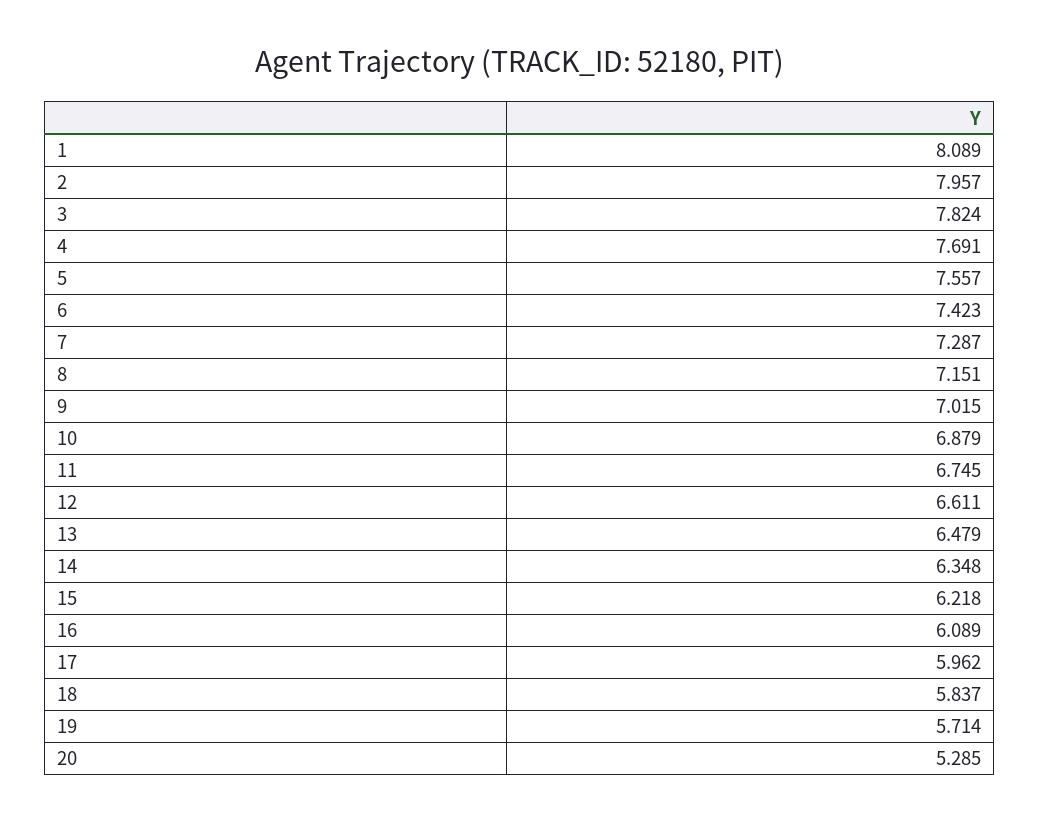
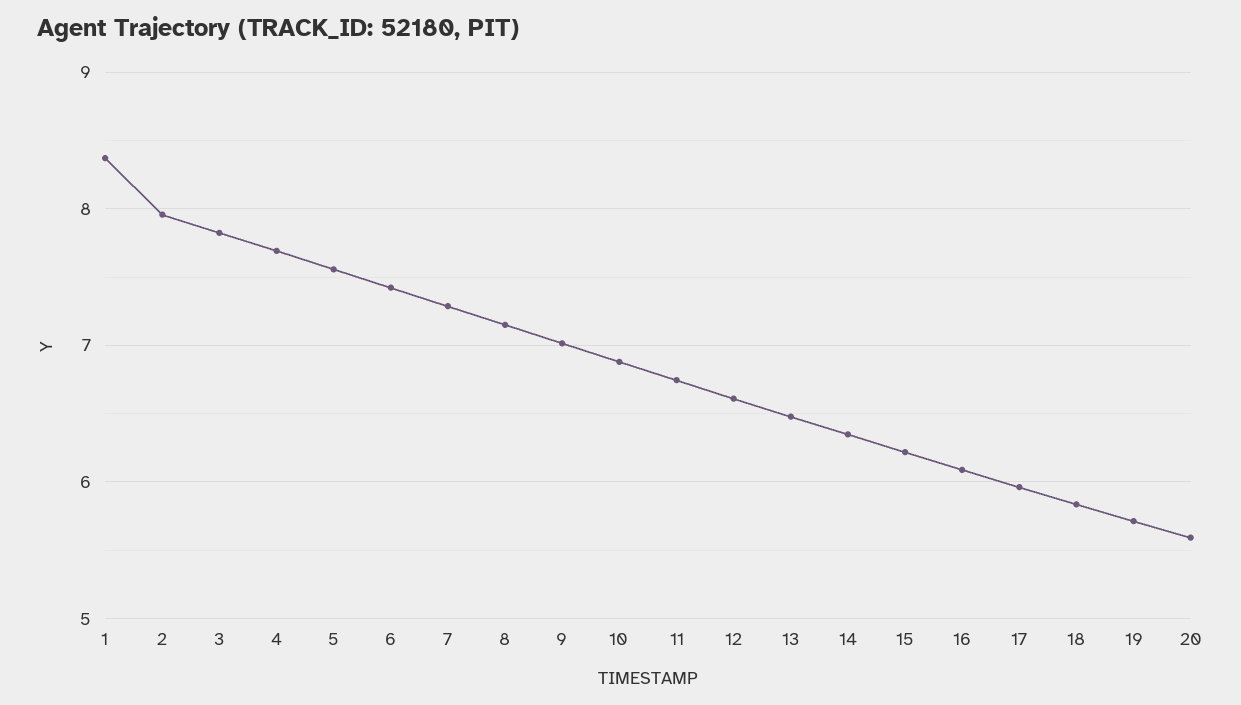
1: 8.089 -> 8.4
20: 5.285 -> 5.6

